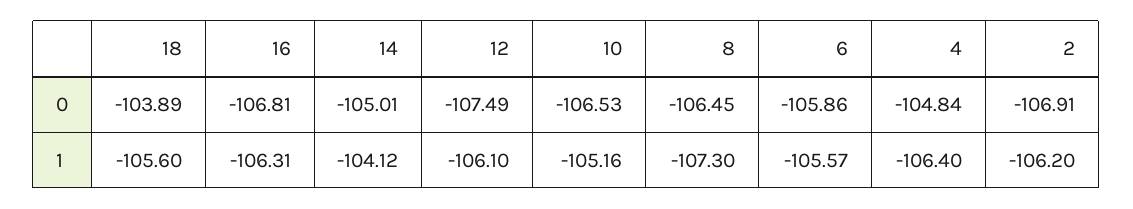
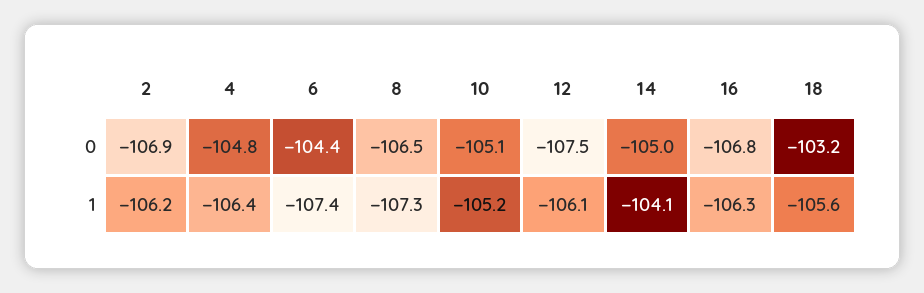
18, 0: -103.89 -> -103.2
10, 0: -106.53 -> -105.1
6, 0: -105.86 -> -104.4
6, 1: -105.57 -> -107.4

